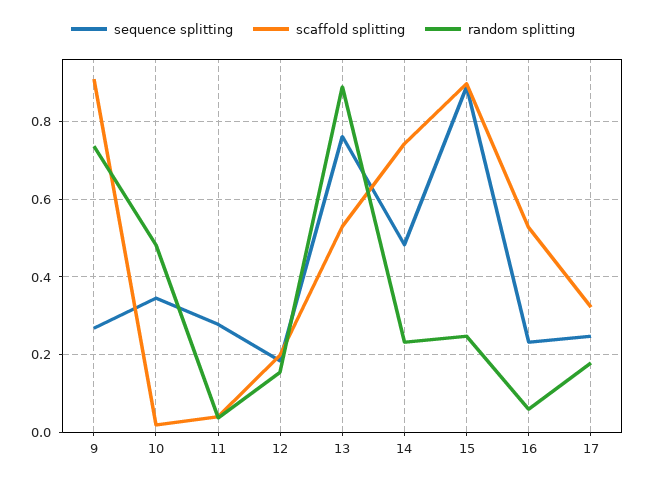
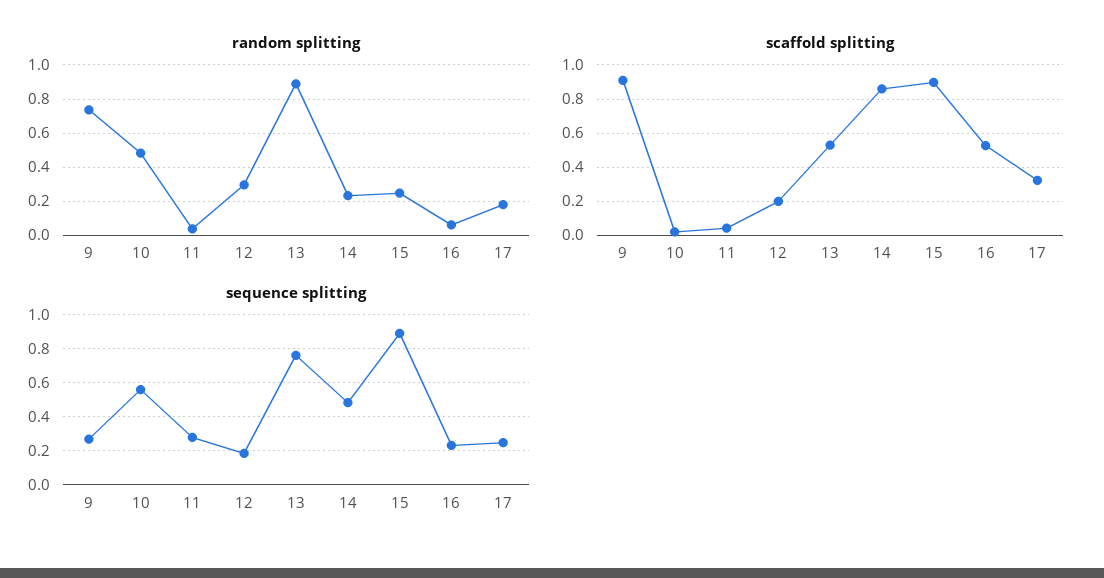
sequence splitting, 10: 0.34 -> 0.55
random splitting, 12: 0.16 -> 0.3
scaffold splitting, 14: 0.74 -> 0.85

